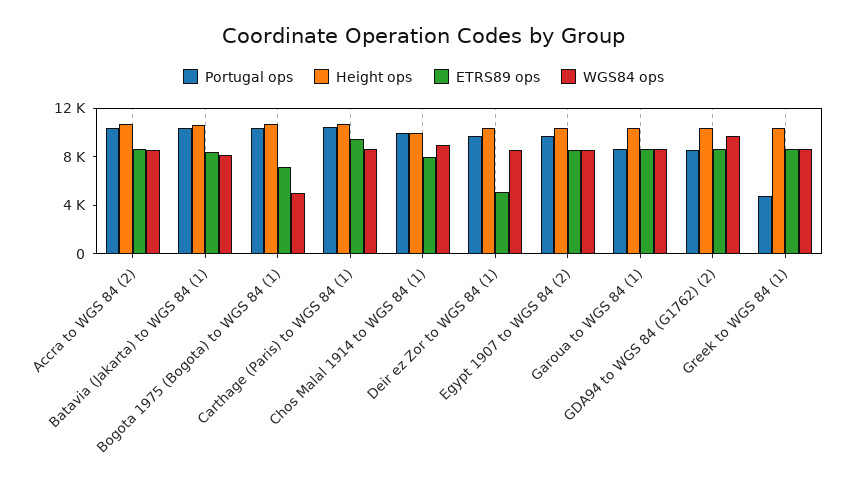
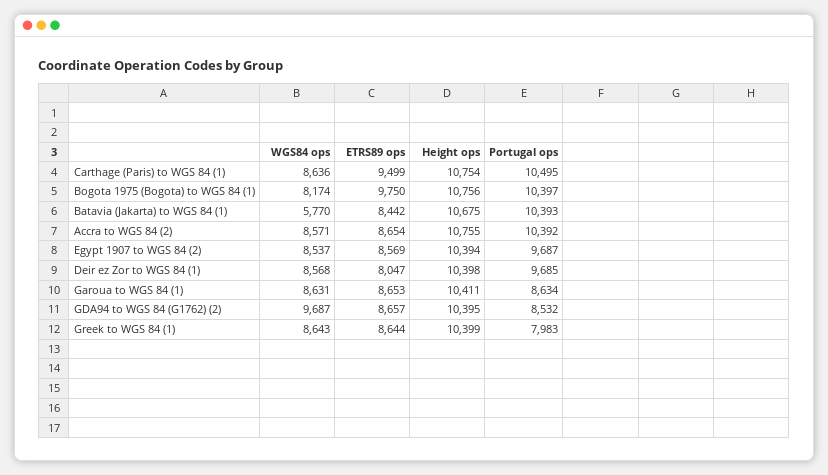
WGS84 ops, Batavia (Jakarta) to WGS 84 (1): 8000 -> 5770
ETRS89 ops, Bogota 1975 (Bogota) to WGS 84 (1): 7000 -> 9750
WGS84 ops, Bogota 1975 (Bogota) to WGS 84 (1): 5000 -> 8174
Portugal ops, Chos Malal 1914 to WGS 84 (1): 10000 -> none
Height ops, Chos Malal 1914 to WGS 84 (1): 10000 -> none
ETRS89 ops, Chos Malal 1914 to WGS 84 (1): 8000 -> none
WGS84 ops, Chos Malal 1914 to WGS 84 (1): 9000 -> none
ETRS89 ops, Deir ez Zor to WGS 84 (1): 5000 -> 8047
Portugal ops, Greek to WGS 84 (1): 5000 -> 7983

